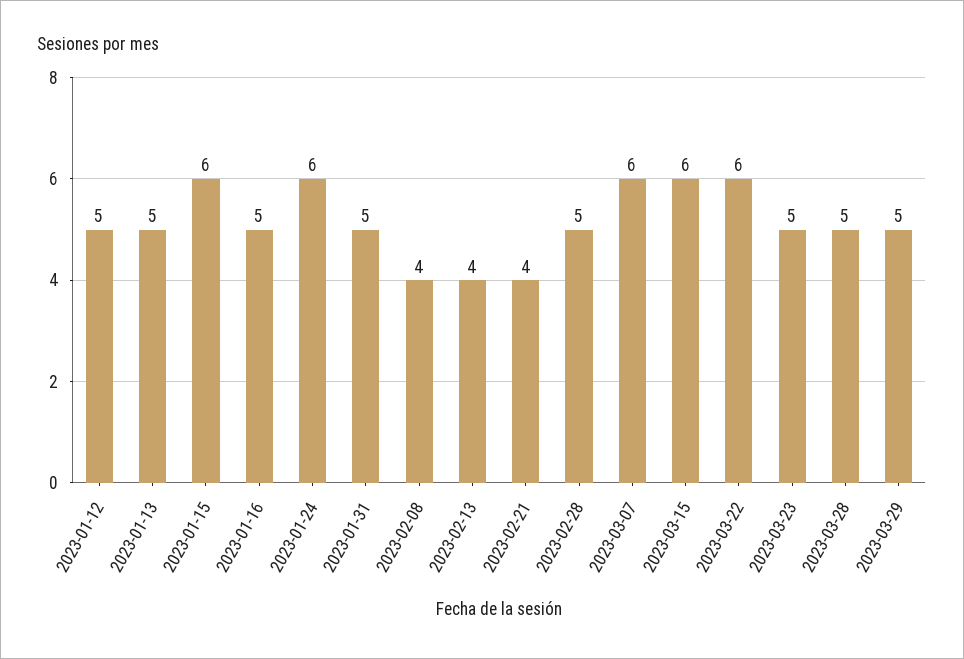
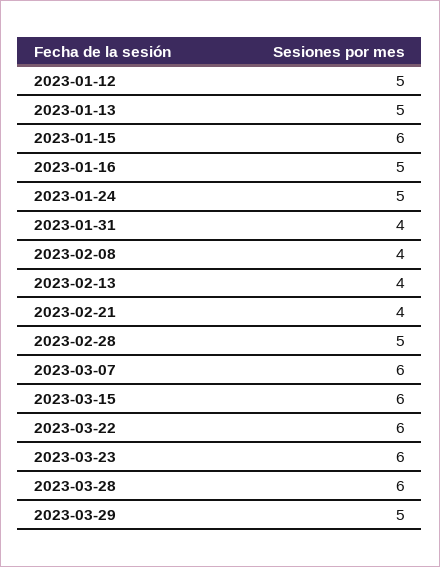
2023-01-24: 6 -> 5
2023-01-31: 5 -> 4
2023-03-23: 5 -> 6
2023-03-28: 5 -> 6

